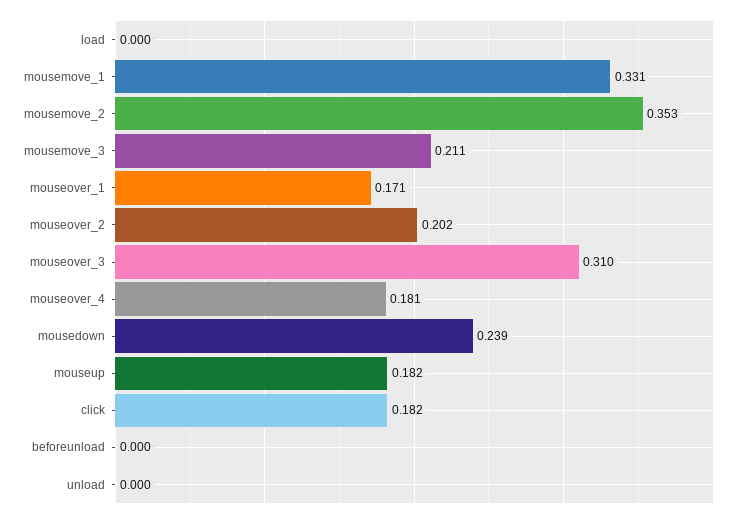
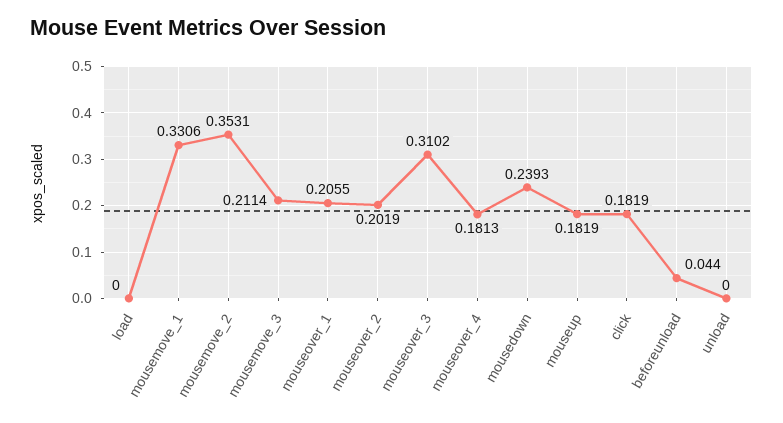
mouseover_1: 0.171 -> 0.2055
beforeunload: 0 -> 0.044

